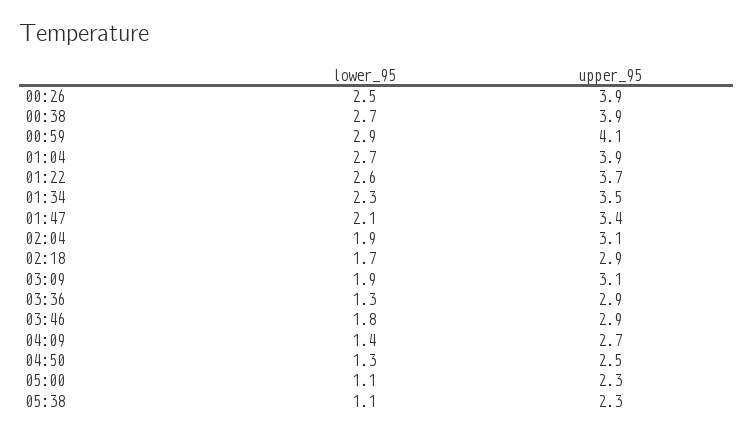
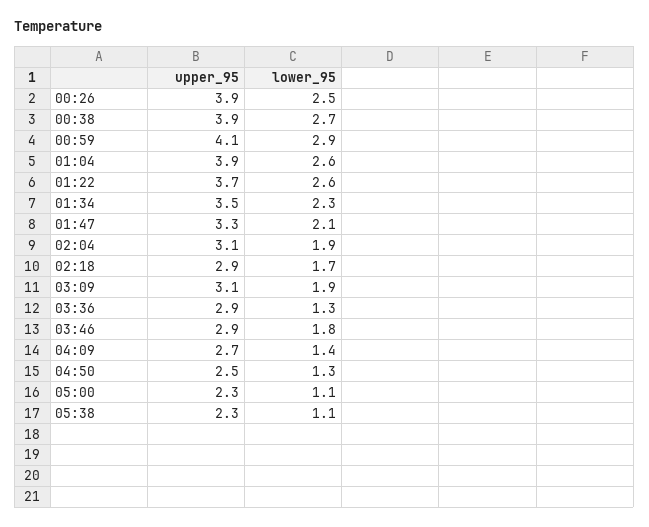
lower_95, 01:04: 2.7 -> 2.6
upper_95, 01:47: 3.4 -> 3.3

